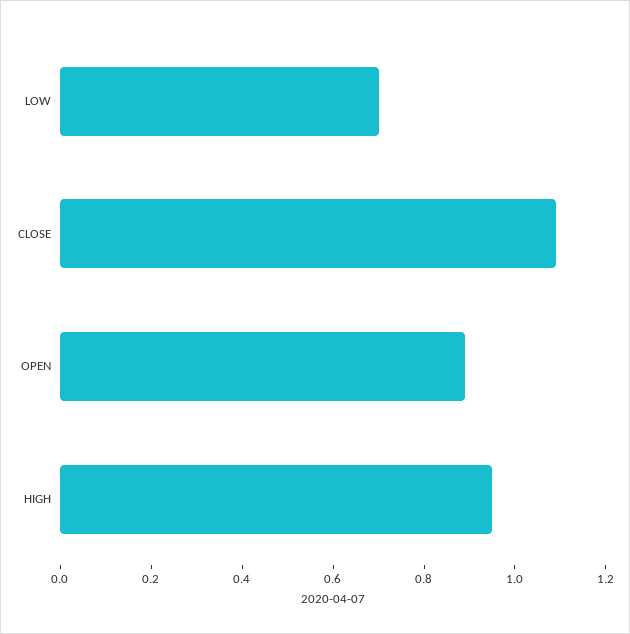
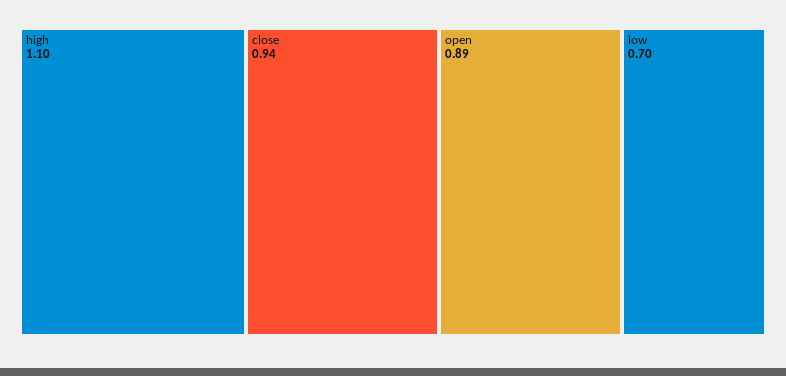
CLOSE: 1.1 -> 0.94
HIGH: 0.95 -> 1.1

